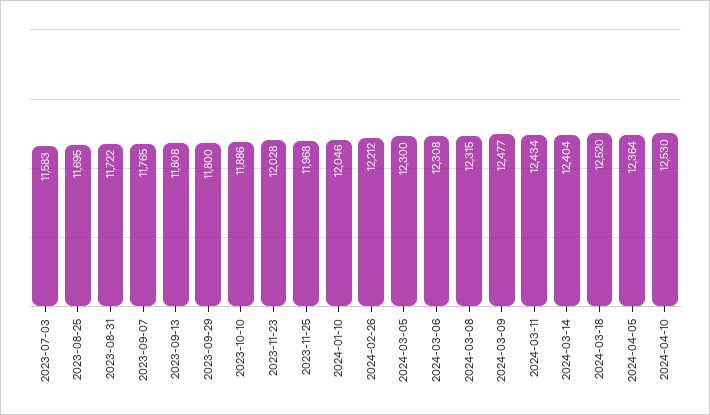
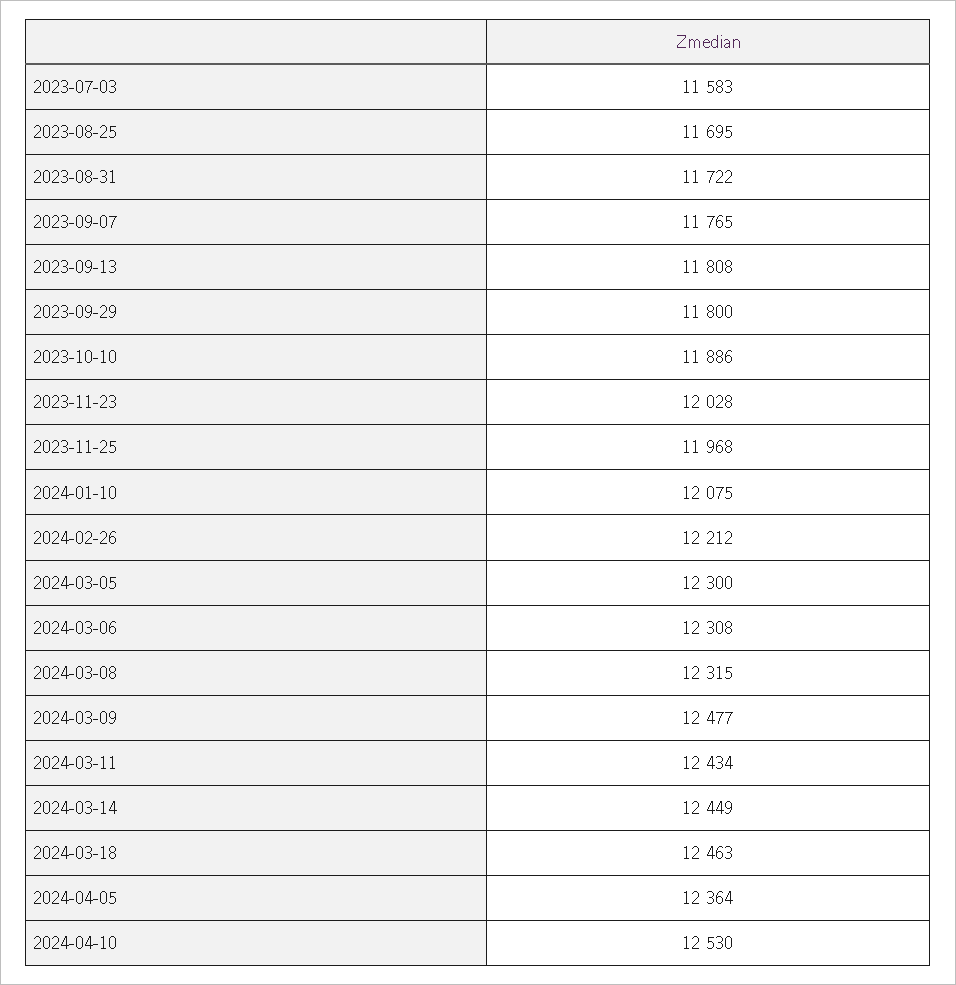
2024-01-10: 12046 -> 12075
2024-03-14: 12404 -> 12449
2024-03-18: 12520 -> 12463

